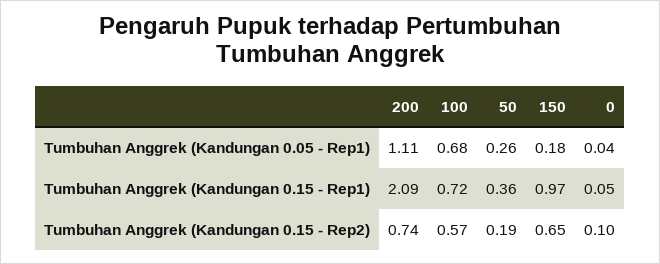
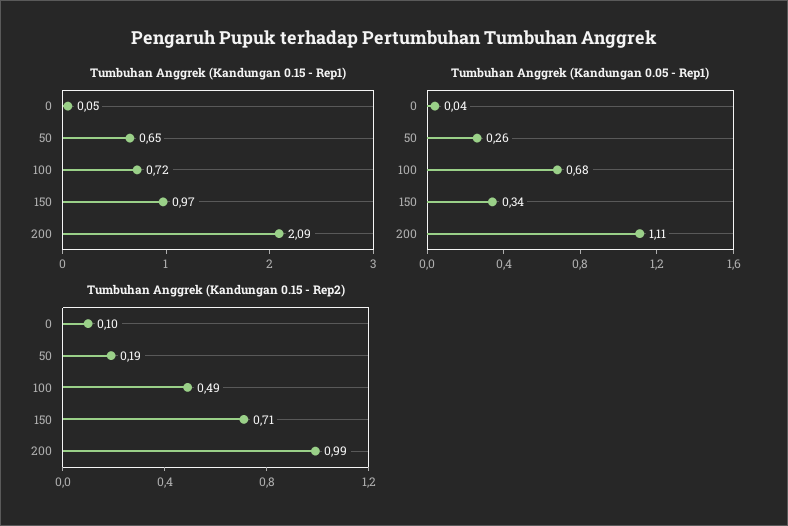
Tumbuhan Anggrek (Kandungan 0.05 - Rep1), 150: 0.18 -> 0.34
Tumbuhan Anggrek (Kandungan 0.15 - Rep1), 50: 0.36 -> 0.65
Tumbuhan Anggrek (Kandungan 0.15 - Rep2), 200: 0.74 -> 0.99
Tumbuhan Anggrek (Kandungan 0.15 - Rep2), 100: 0.57 -> 0.49
Tumbuhan Anggrek (Kandungan 0.15 - Rep2), 150: 0.65 -> 0.71

